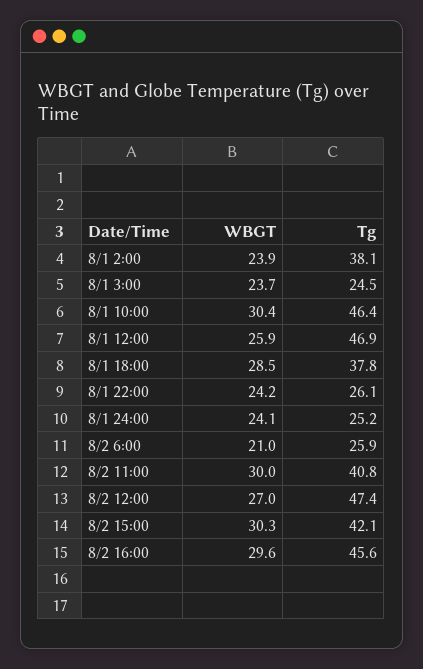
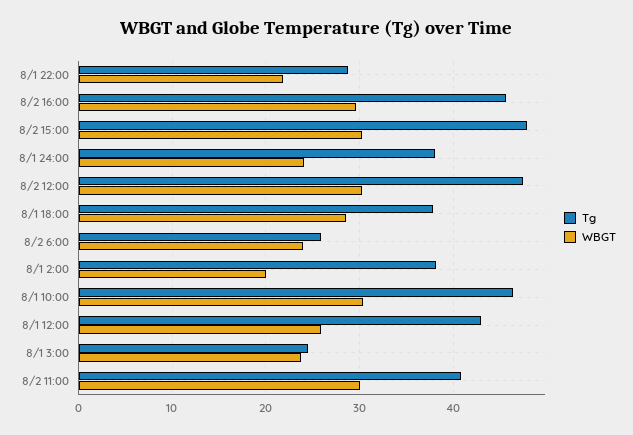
WBGT, 8/1 2:00: 23.9 -> 20
Tg, 8/1 12:00: 46.9 -> 43
WBGT, 8/1 22:00: 24.2 -> 22
Tg, 8/1 22:00: 26.1 -> 29
Tg, 8/1 24:00: 25.2 -> 38
WBGT, 8/2 6:00: 21 -> 24
WBGT, 8/2 12:00: 27 -> 30
Tg, 8/2 15:00: 42.1 -> 48

